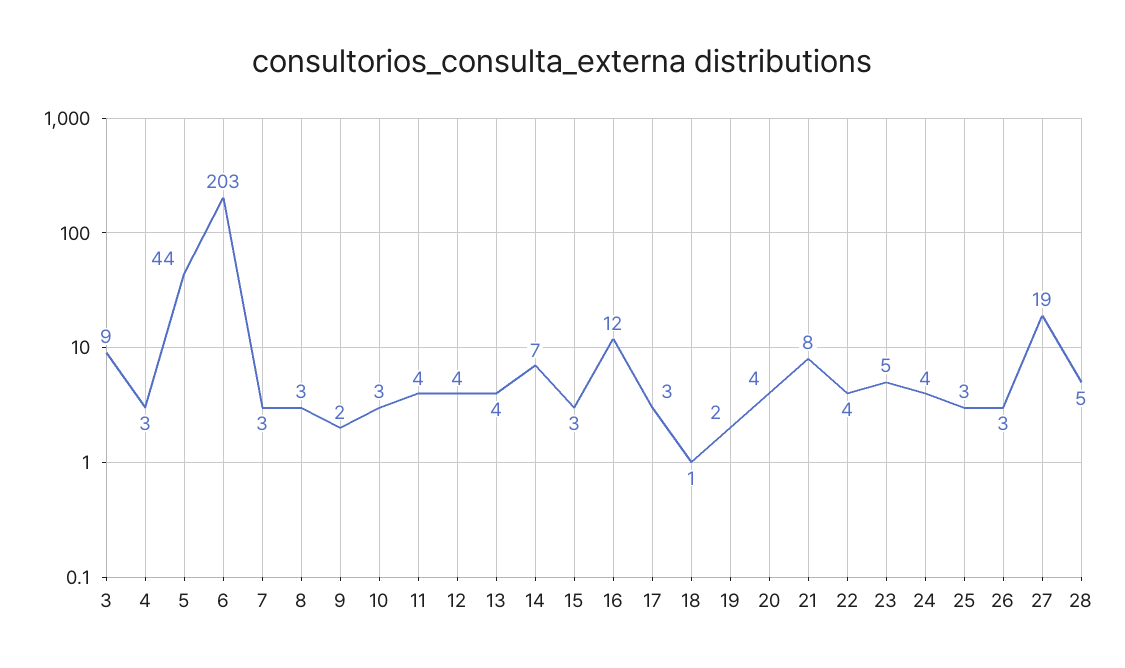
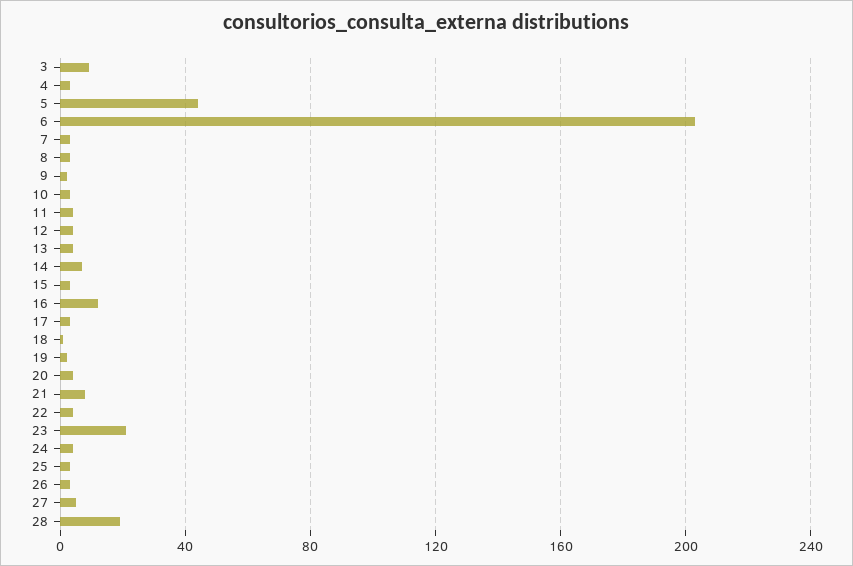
23: 5 -> 20
27: 19 -> 5
28: 5 -> 20

